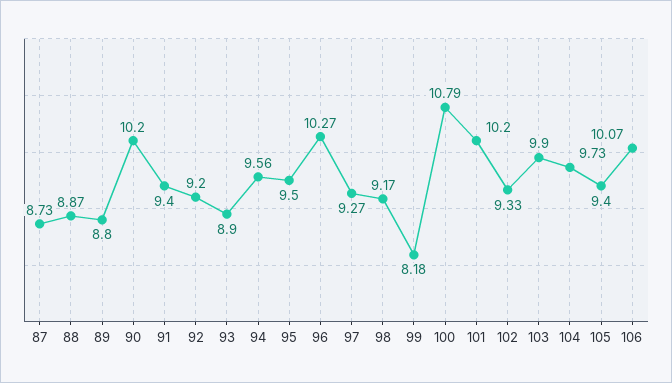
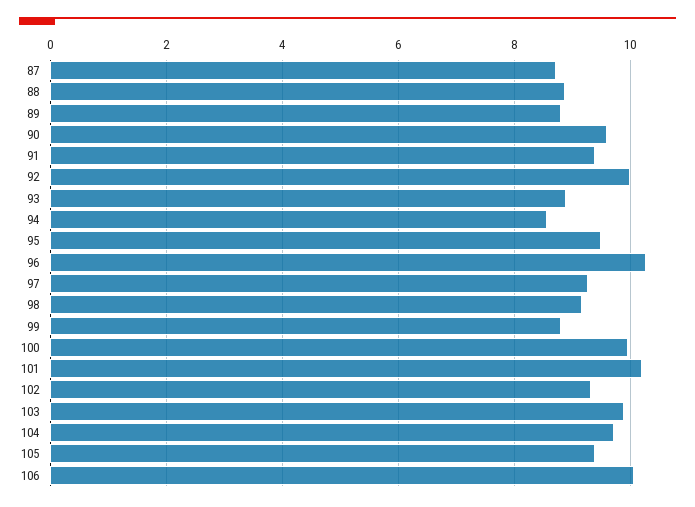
90: 10.2 -> 9.6
92: 9.2 -> 10
94: 9.56 -> 8.6
99: 8.18 -> 8.8
100: 10.79 -> 10

